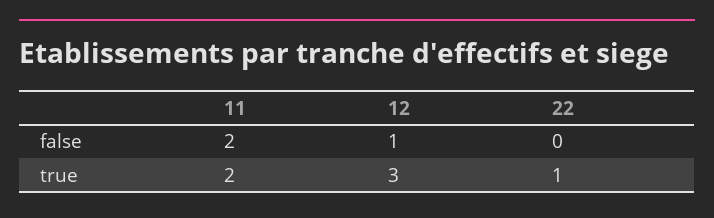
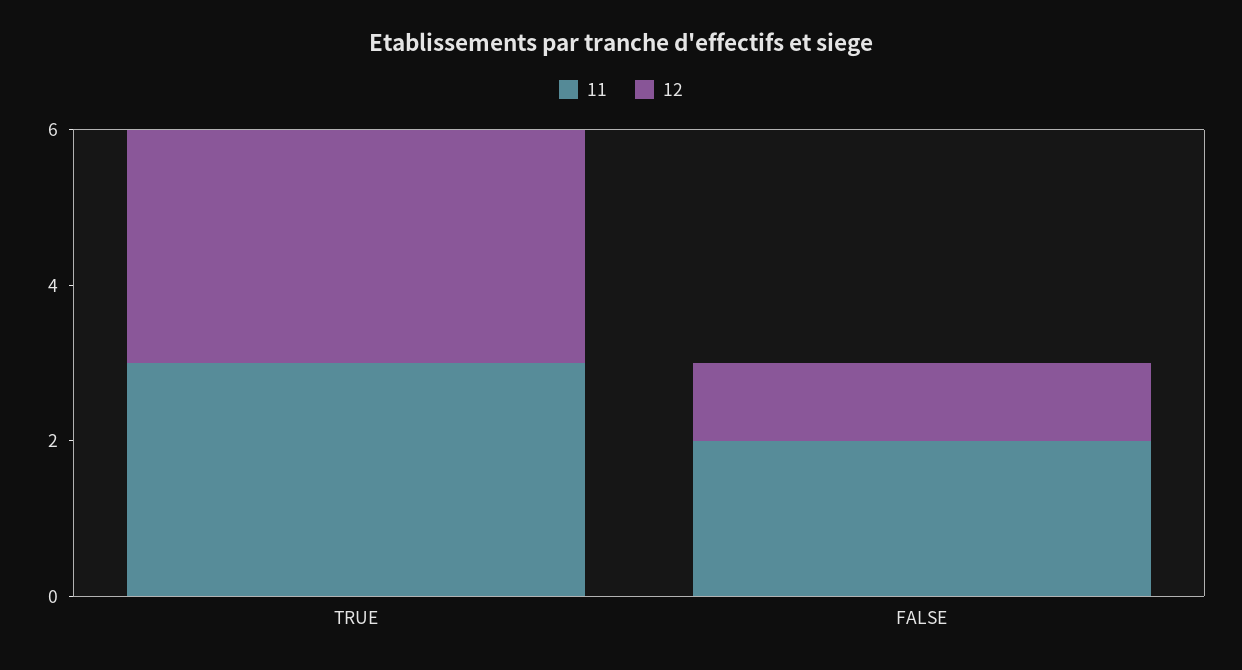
22, false: 0 -> none
11, true: 2 -> 3
22, true: 1 -> none

